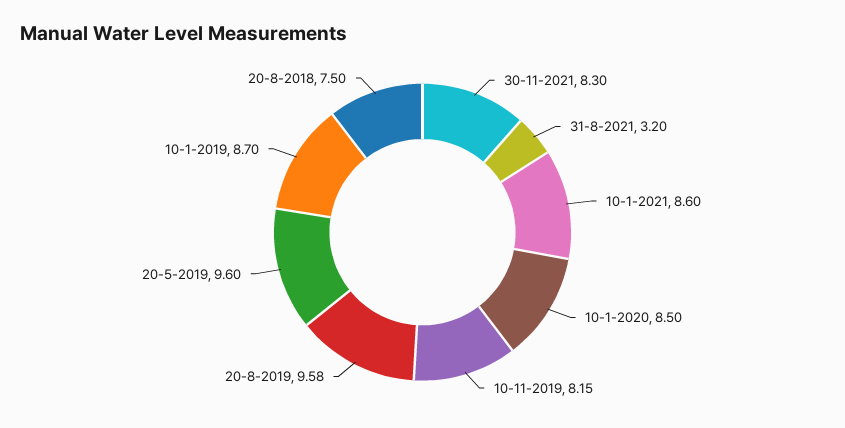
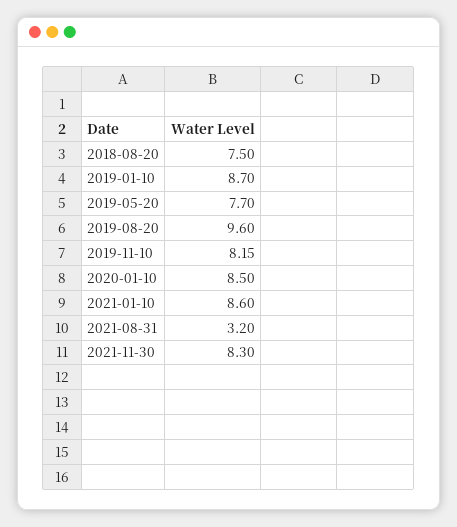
20-8-2019: 9.58 -> 9.6
20-5-2019: 9.6 -> 7.7

